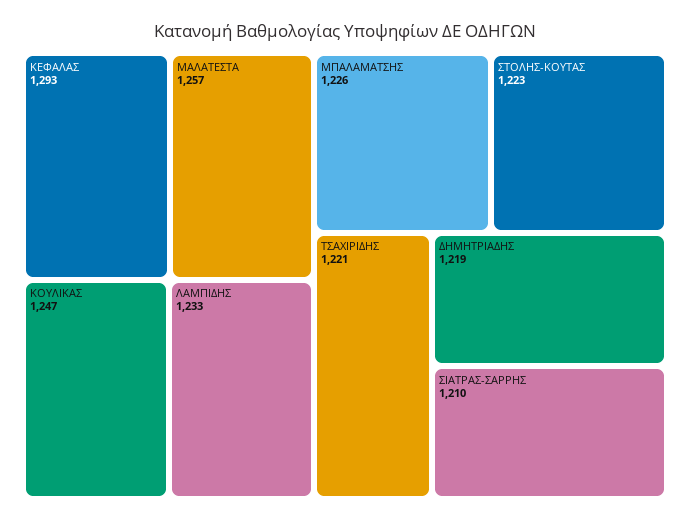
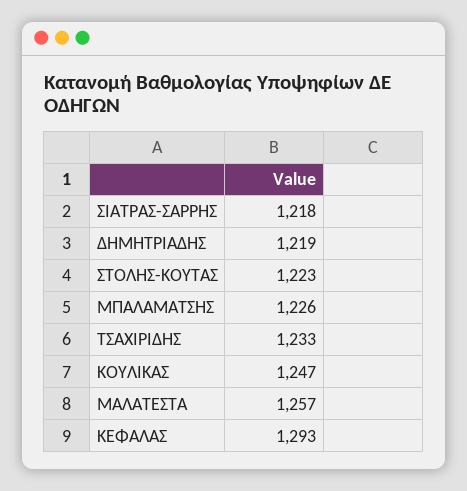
ΛΑΜΠΙΔΗΣ: 1233 -> none
ΤΣΑΧΙΡΙΔΗΣ: 1221 -> 1233
ΣΙΑΤΡΑΣ-ΣΑΡΡΗΣ: 1210 -> 1218

